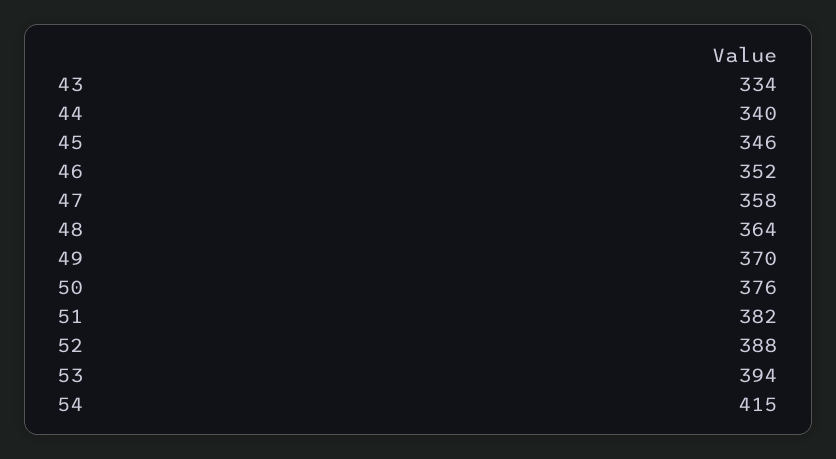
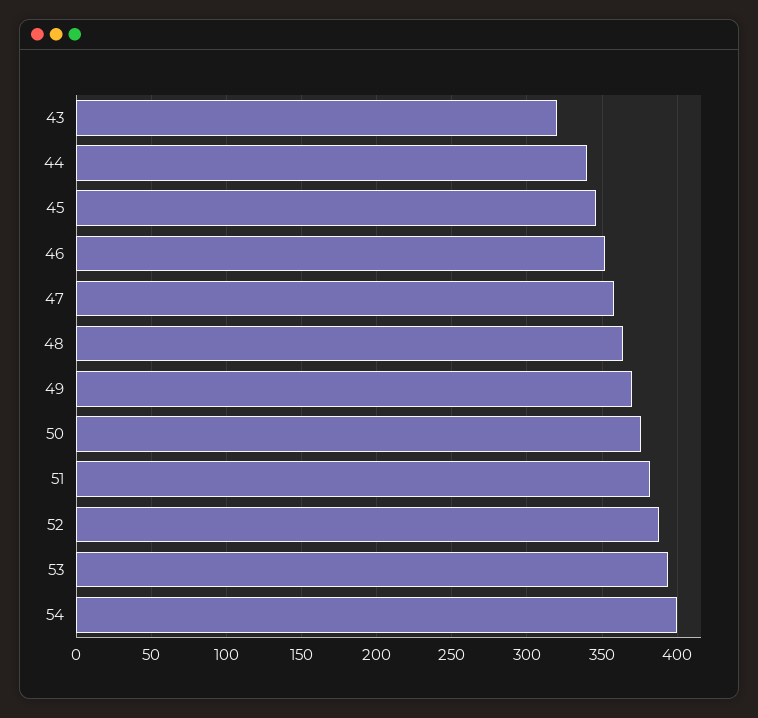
43: 334 -> 320
54: 415 -> 400

